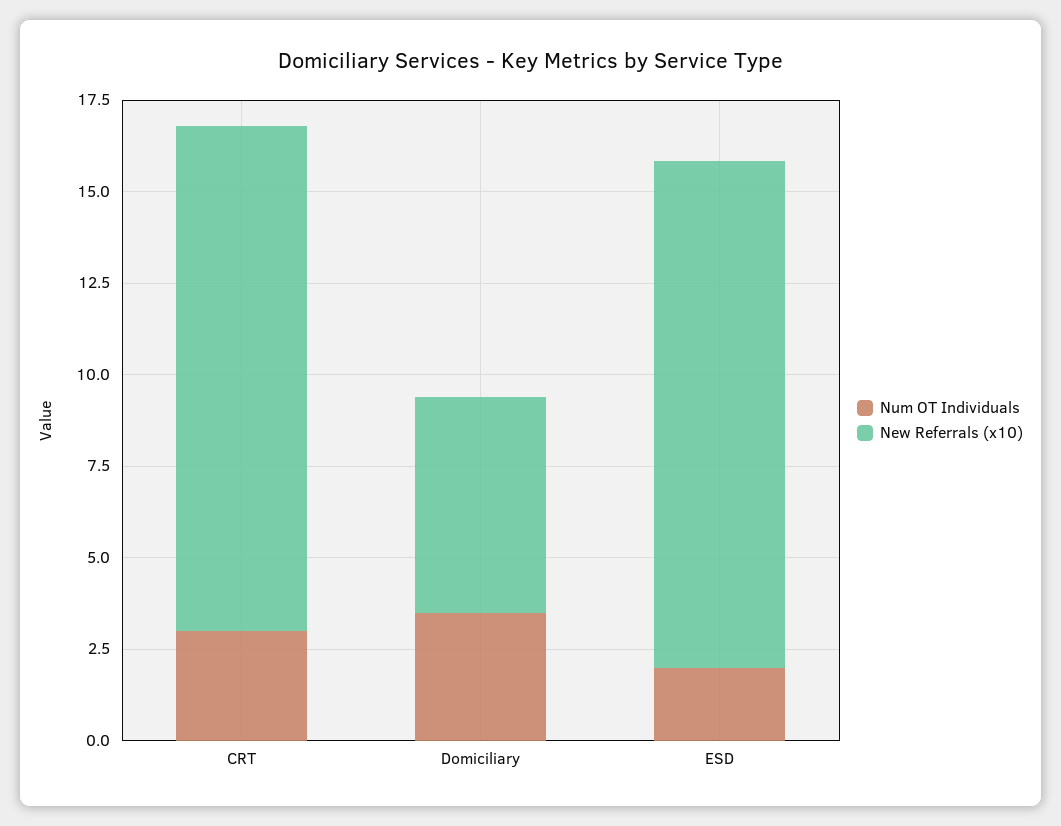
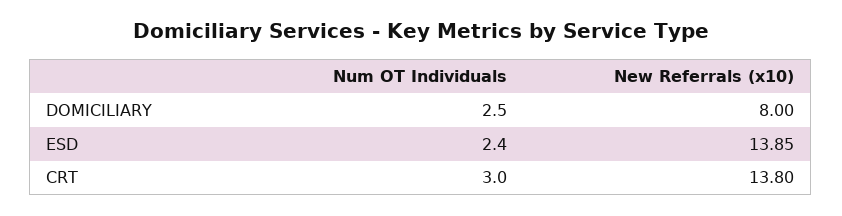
Num OT Individuals, Domiciliary: 3.5 -> 2.5
New Referrals (x10), Domiciliary: 6 -> 8
Num OT Individuals, ESD: 2 -> 2.4

